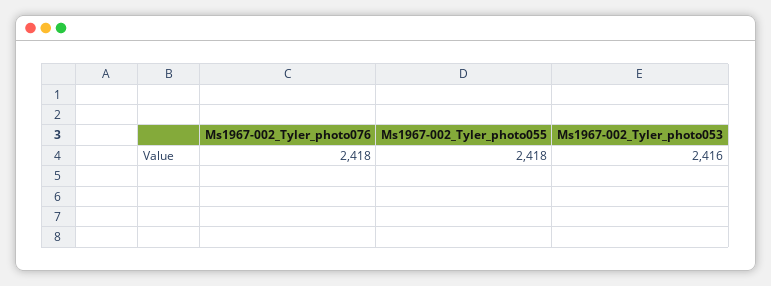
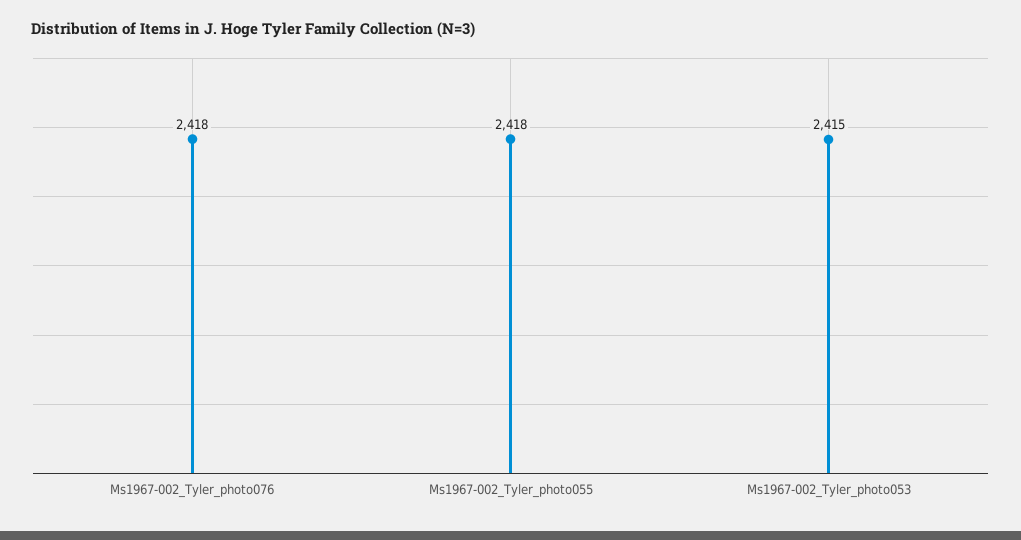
Ms1967-002_Tyler_photo053: 2416 -> 2415

